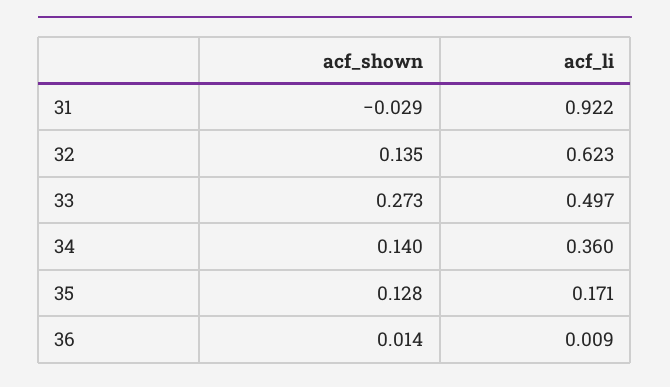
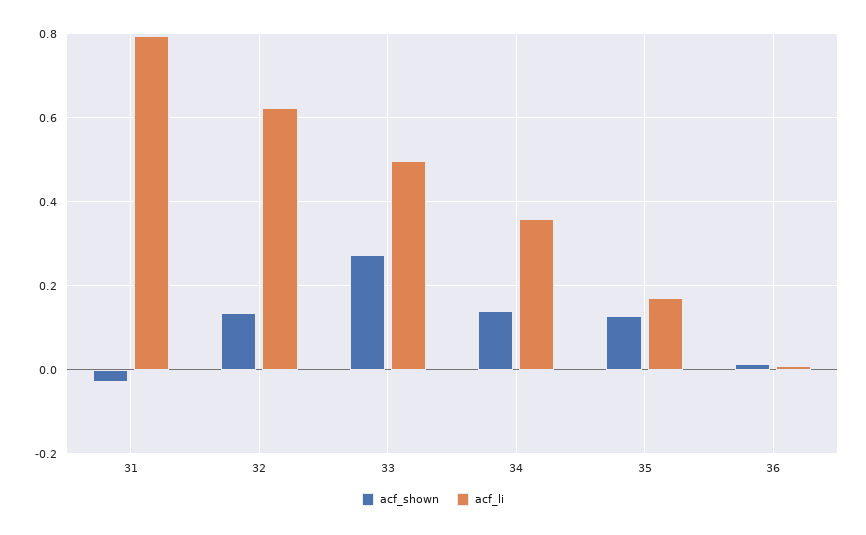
acf_li, 31: 0.922 -> 0.8

